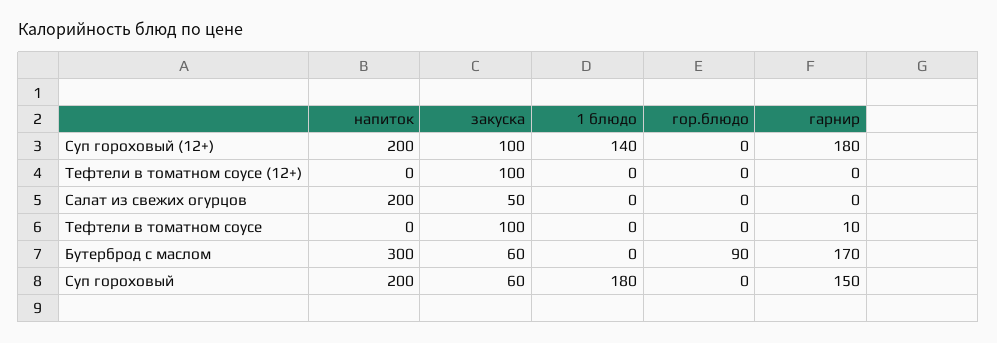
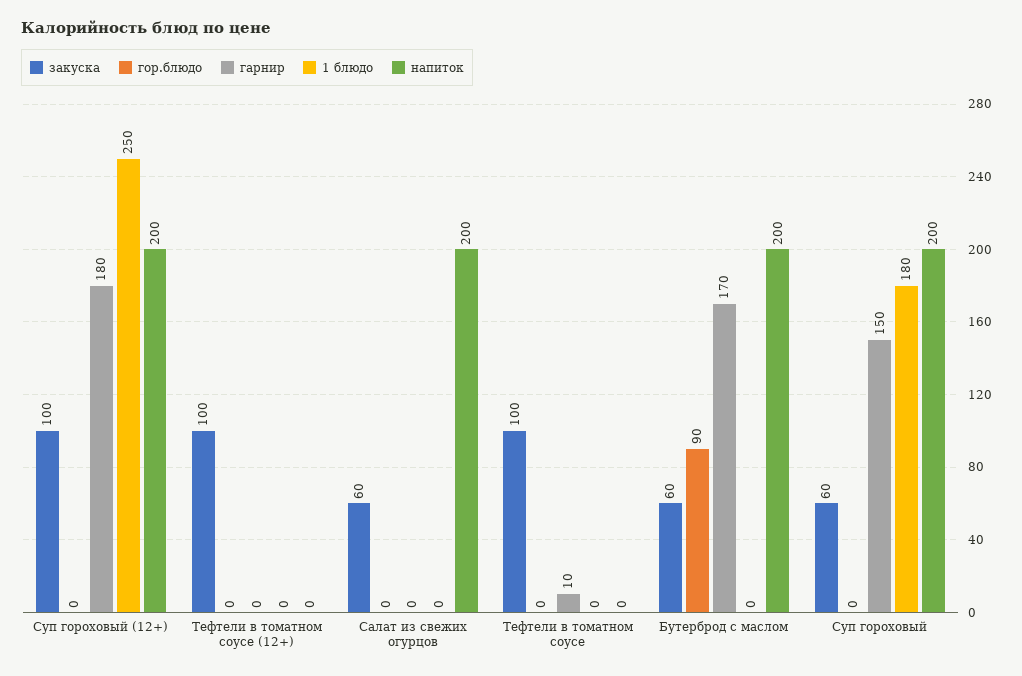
1 блюдо, Суп гороховый (12+): 140 -> 250
закуска, Салат из свежих огурцов: 50 -> 60
напиток, Бутерброд с маслом: 300 -> 200

